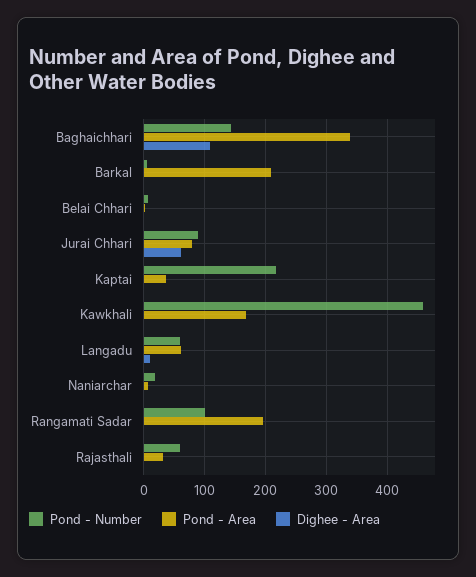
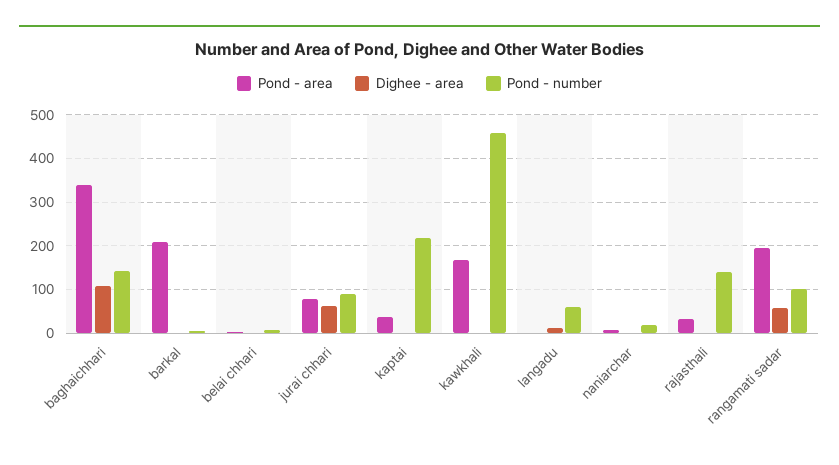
Pond - Area, Langadu: 60 -> 0
Dighee - Area, Rangamati Sadar: 0 -> 60
Pond - Number, Rajasthali: 60 -> 140

